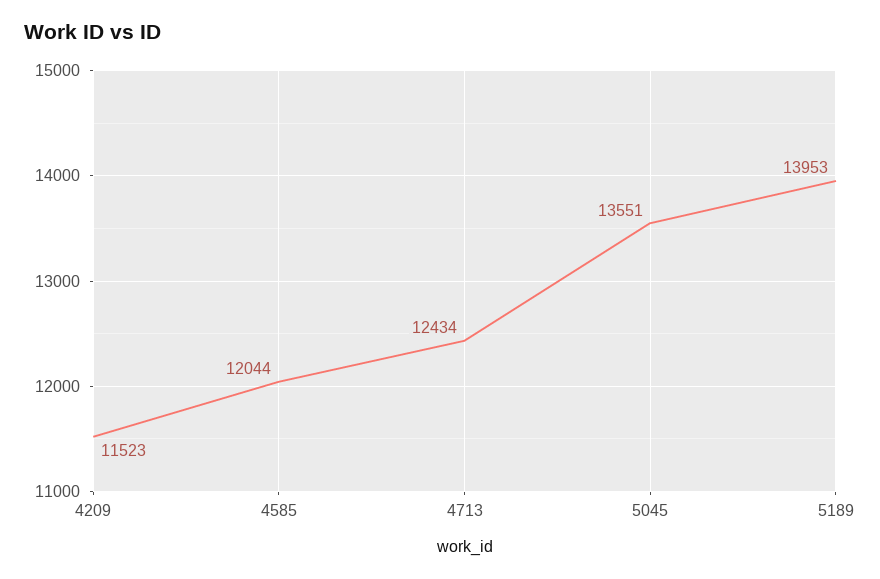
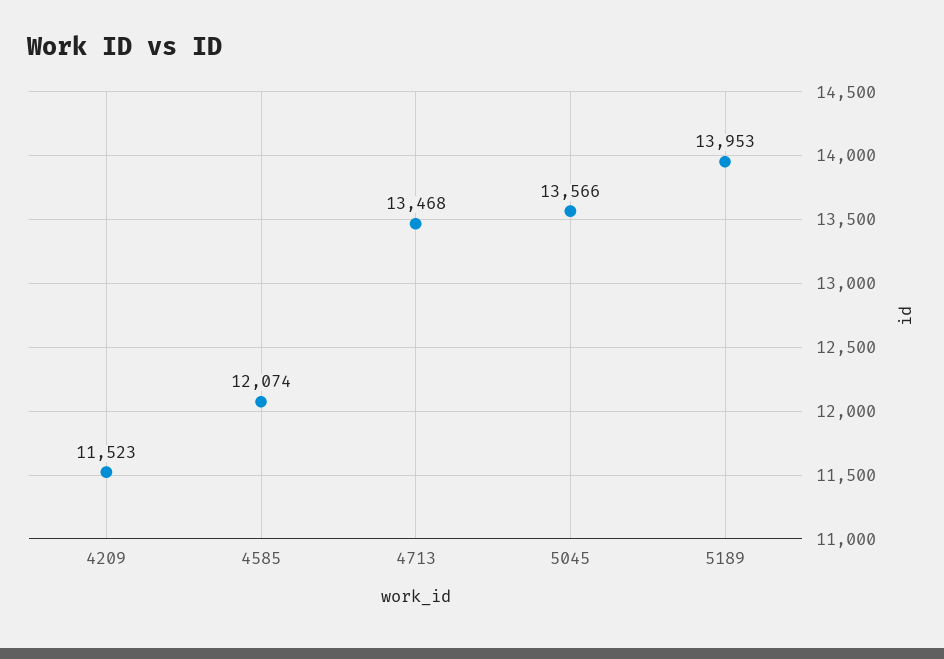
4585: 12044 -> 12074
4713: 12434 -> 13468
5045: 13551 -> 13566

